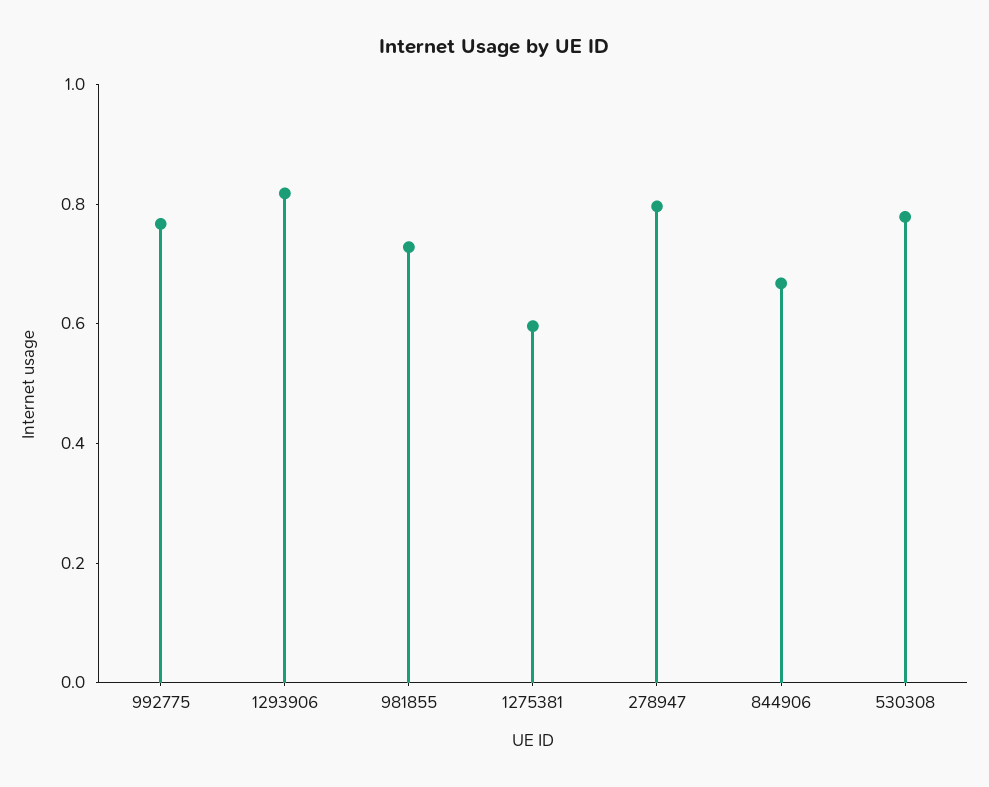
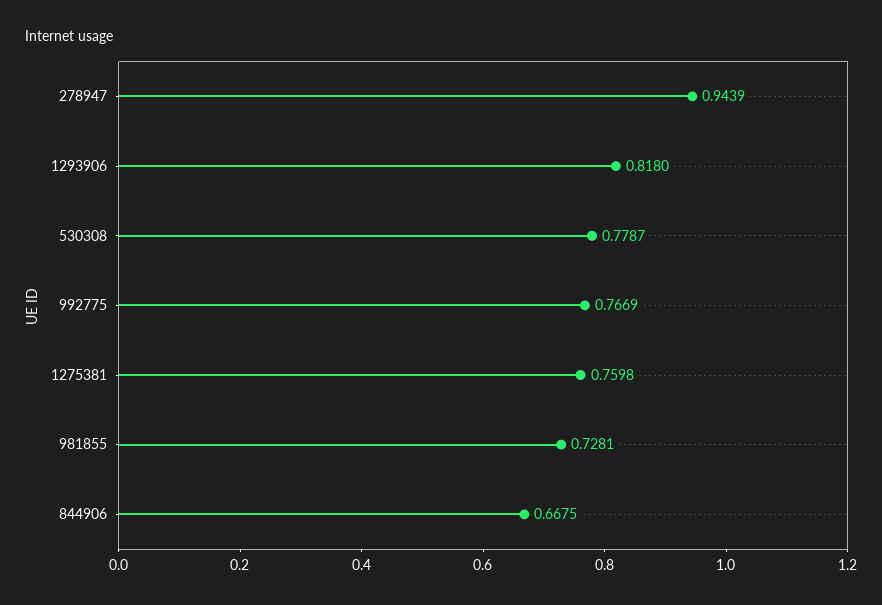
1275381: 0.6 -> 0.7598
278947: 0.8 -> 0.9439

